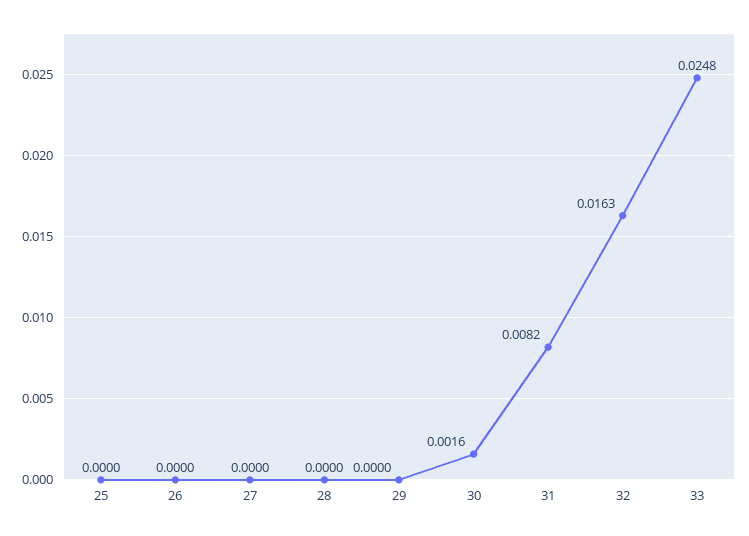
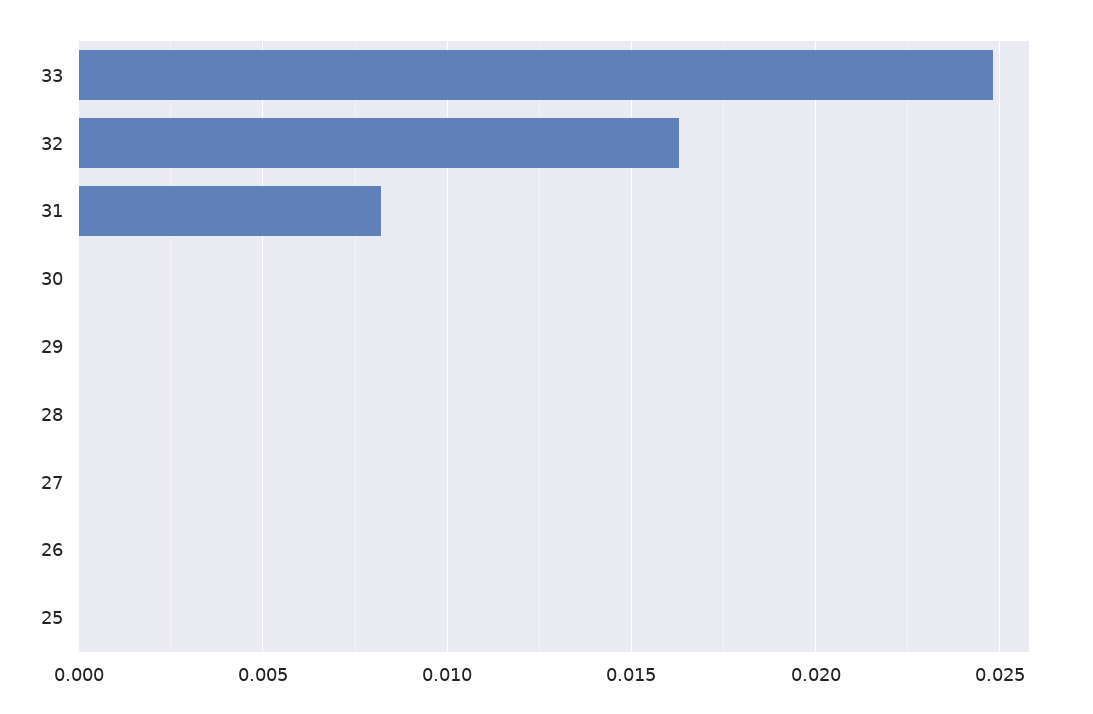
30: 0.0016 -> 0

